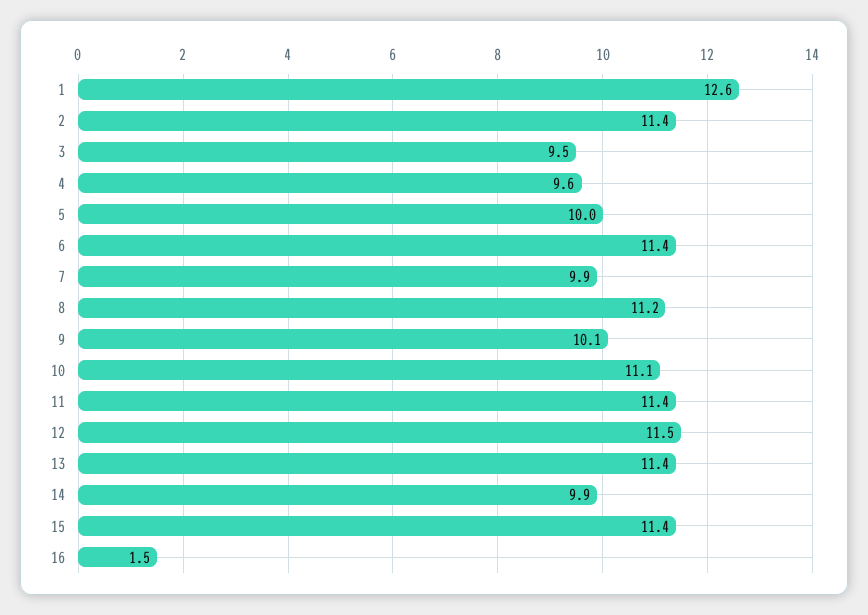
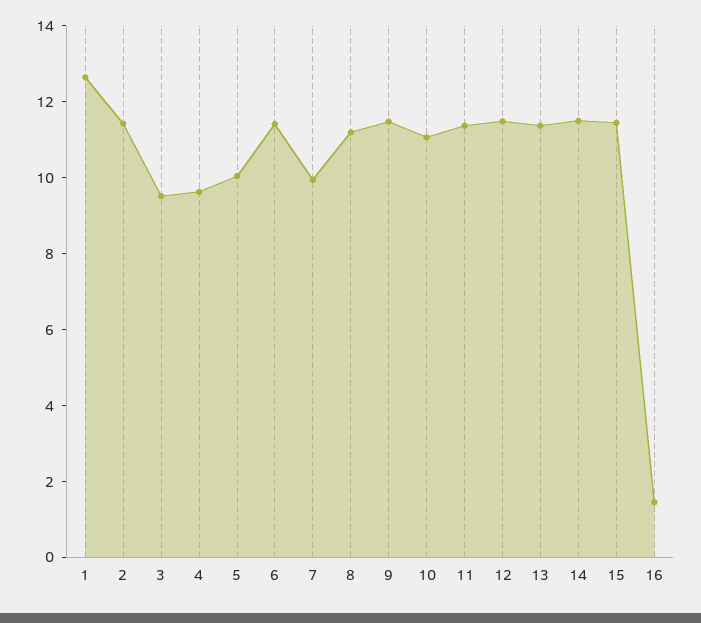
9: 10.1 -> 11.5
14: 9.9 -> 11.5

